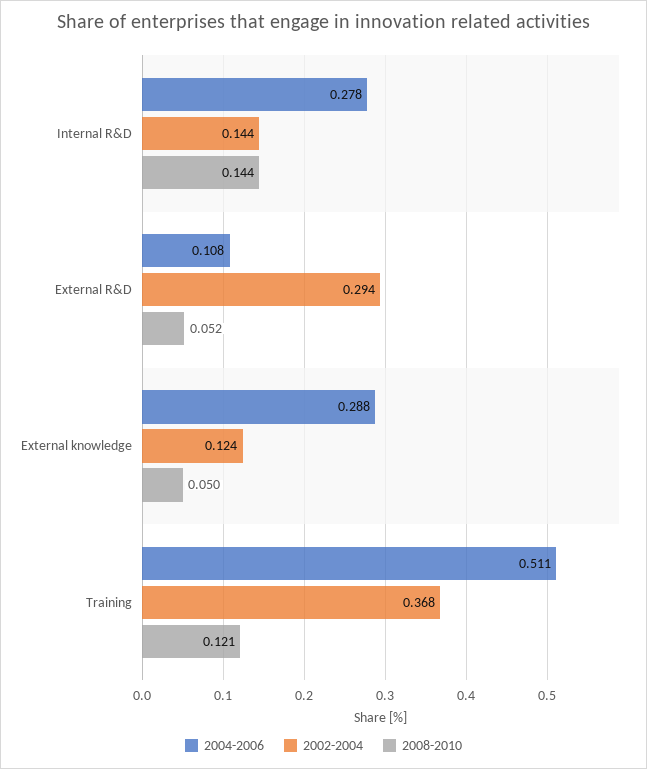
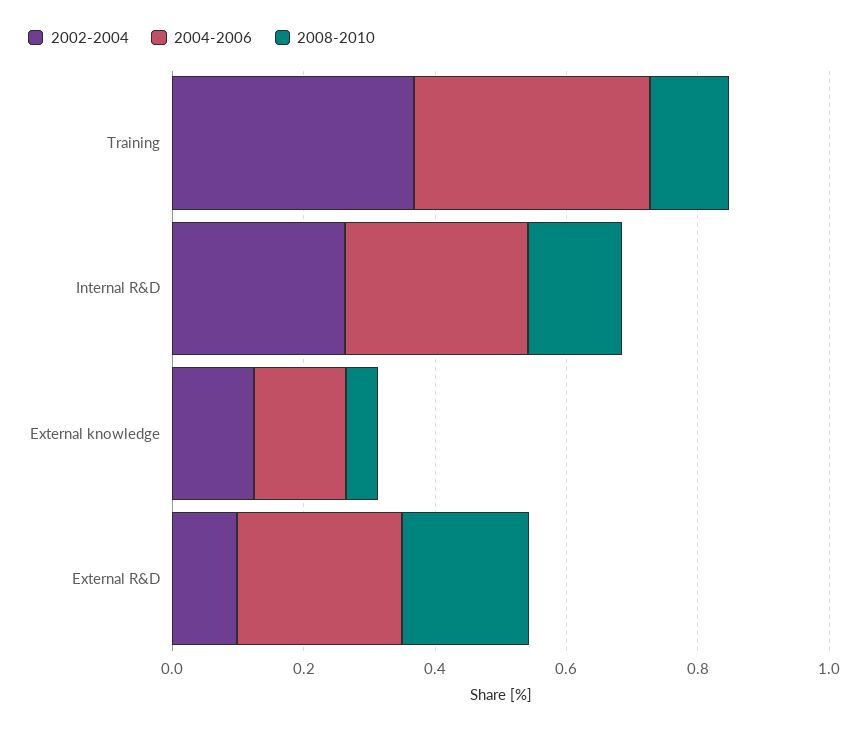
2002-2004, Internal R&D: 0.144 -> 0.25
2004-2006, External R&D: 0.108 -> 0.25
2002-2004, External R&D: 0.294 -> 0.1
2008-2010, External R&D: 0.052 -> 0.2
2004-2006, External knowledge: 0.288 -> 0.15
2004-2006, Training: 0.511 -> 0.35

